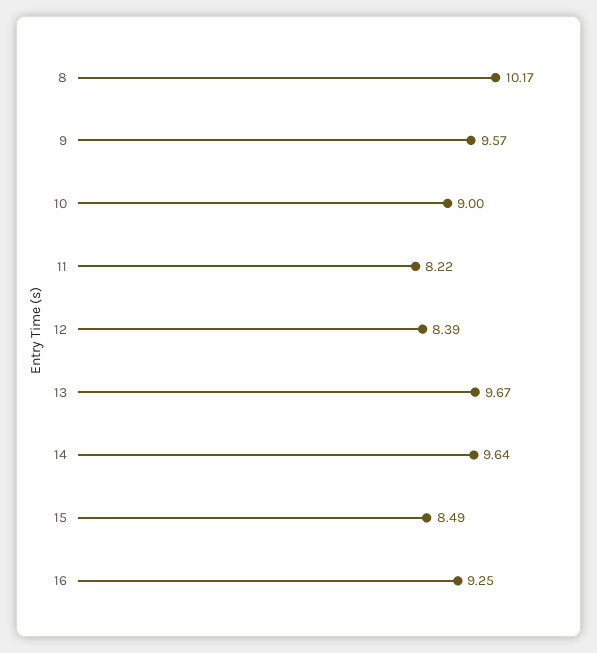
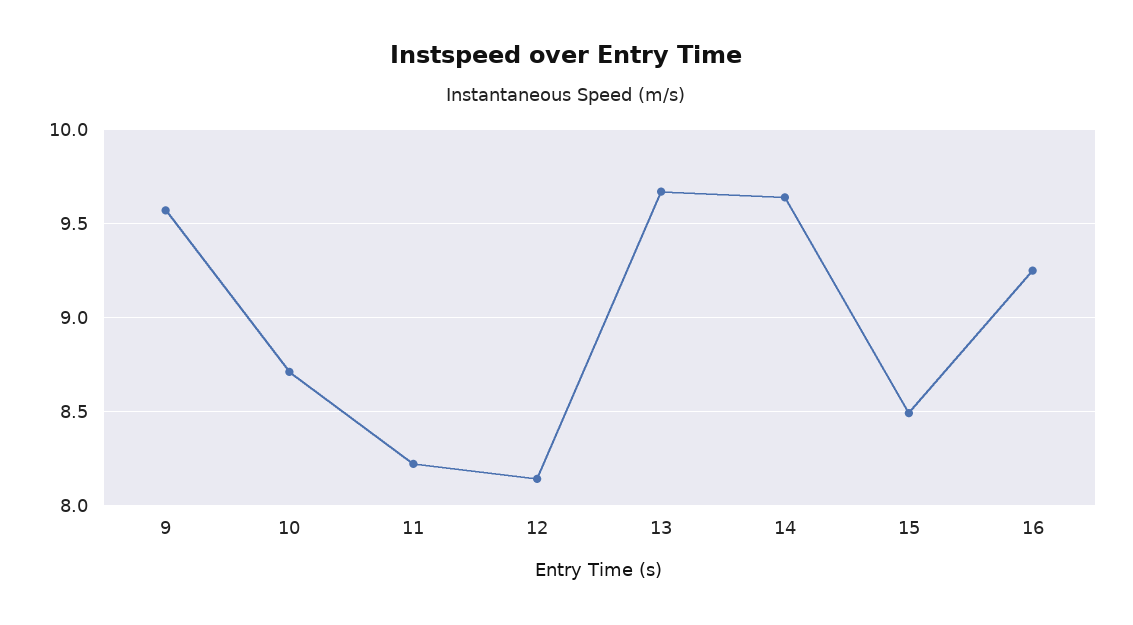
8: 10.17 -> none
10: 9 -> 8.7
12: 8.39 -> 8.15

